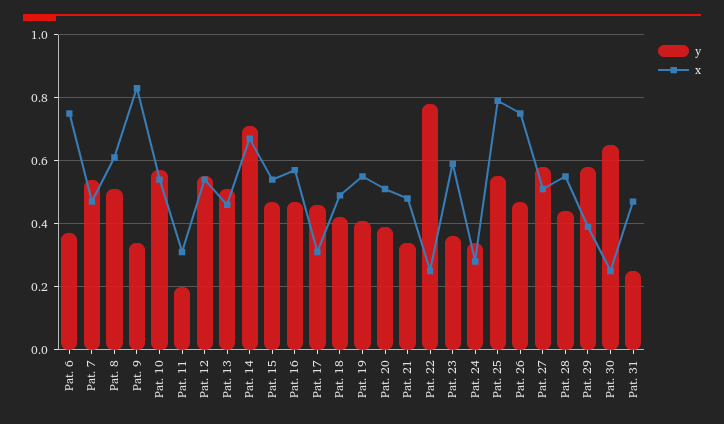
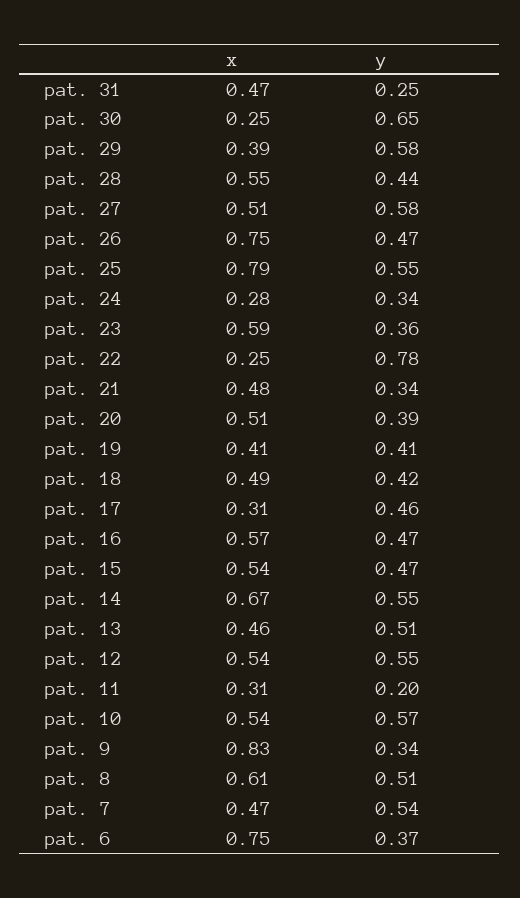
y, Pat. 14: 0.7 -> 0.55
x, Pat. 19: 0.55 -> 0.41

